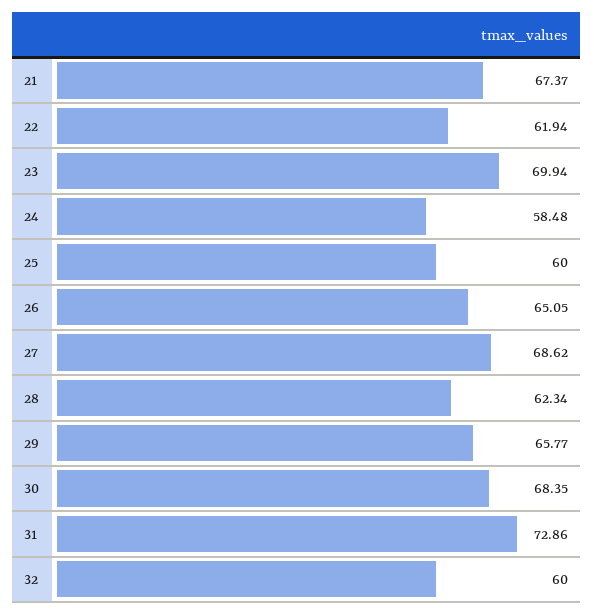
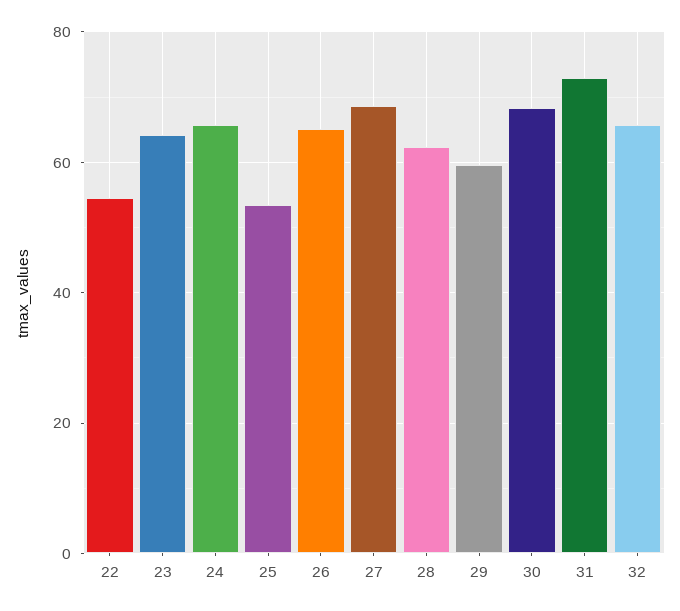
21: 67.37 -> none
22: 61.94 -> 54
23: 69.94 -> 64
24: 58.48 -> 66
25: 60 -> 54
29: 65.77 -> 60
32: 60 -> 66

